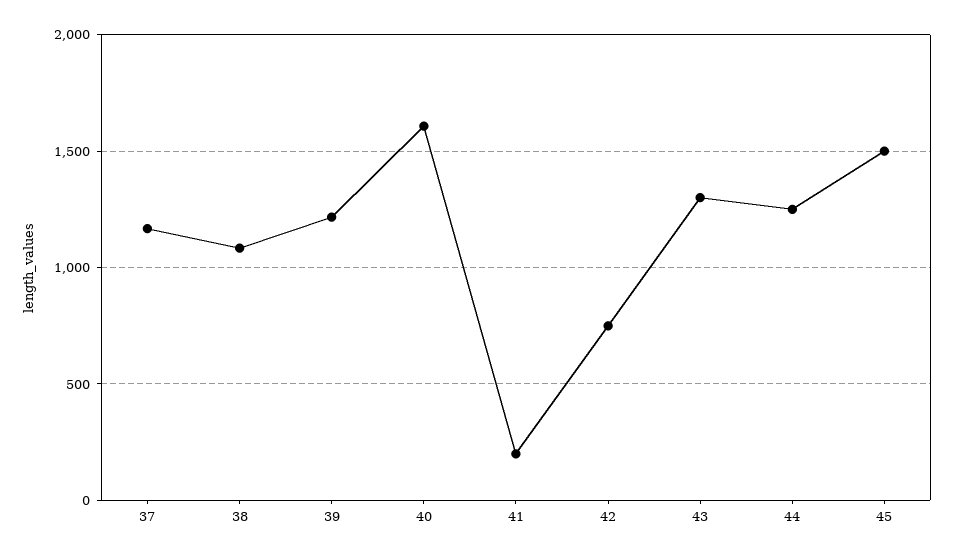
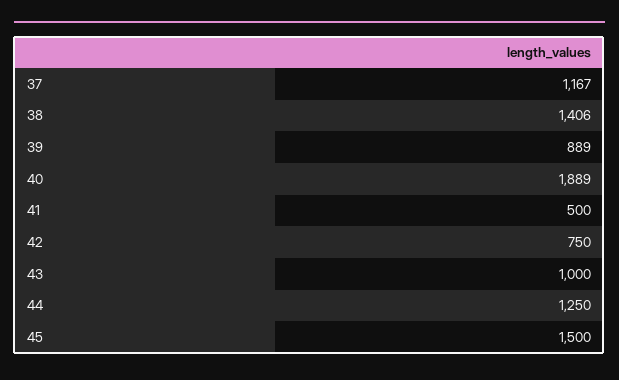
38: 1100 -> 1406
39: 1200 -> 889
40: 1600 -> 1889
41: 200 -> 500
43: 1300 -> 1000

